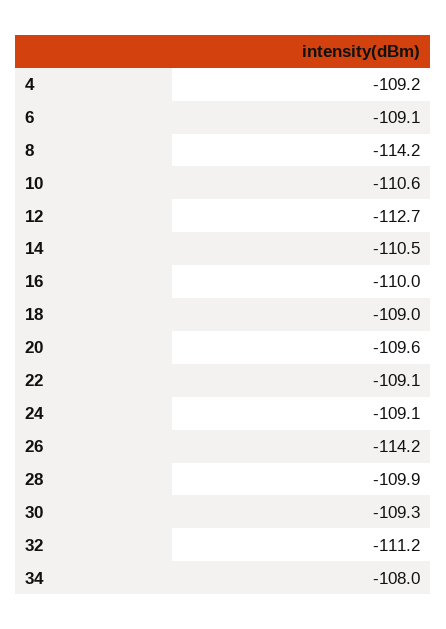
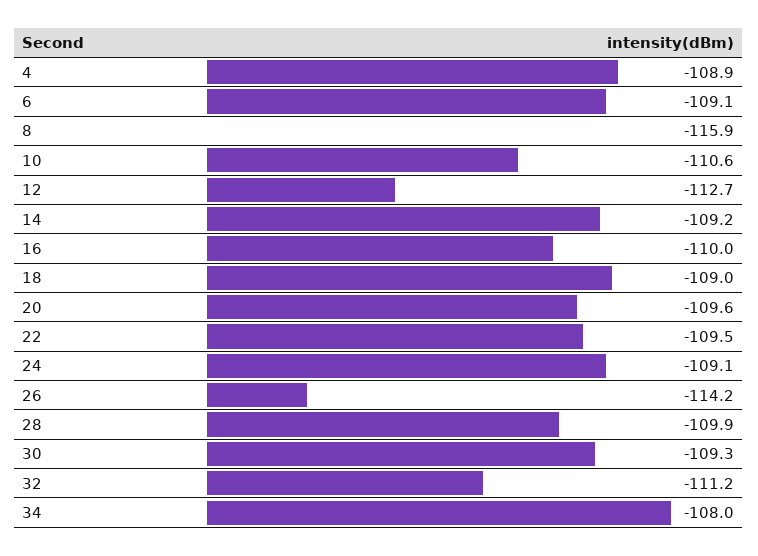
4: -109.2 -> -108.9
8: -114.2 -> -115.9
14: -110.5 -> -109.2
22: -109.1 -> -109.5

